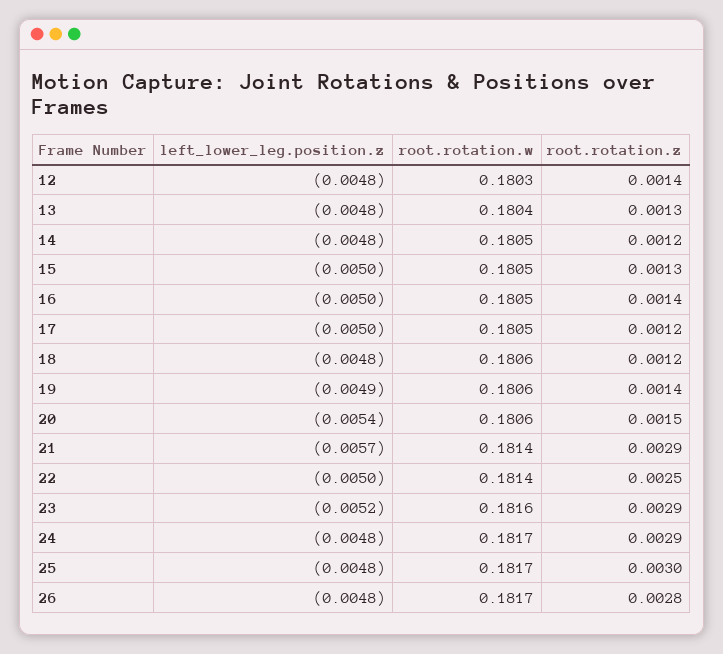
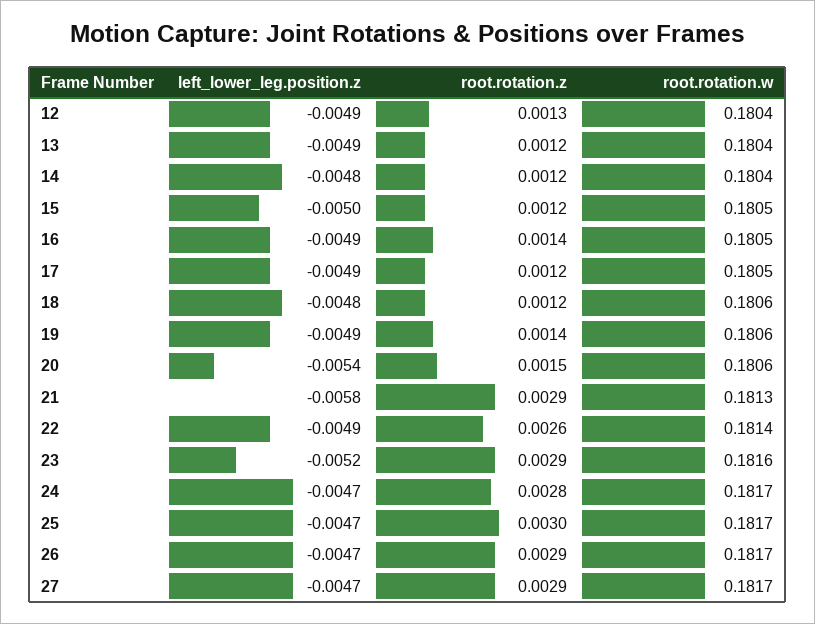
left_lower_leg.position.z, 12: -0.0048 -> -0.0049
root.rotation.w, 12: 0.1803 -> 0.1804
root.rotation.z, 12: 0.0014 -> 0.0013
left_lower_leg.position.z, 13: -0.0048 -> -0.0049
root.rotation.z, 13: 0.0013 -> 0.0012
root.rotation.w, 14: 0.1805 -> 0.1804
root.rotation.z, 15: 0.0013 -> 0.0012
left_lower_leg.position.z, 16: -0.005 -> -0.0049
left_lower_leg.position.z, 17: -0.005 -> -0.0049
left_lower_leg.position.z, 21: -0.0057 -> -0.0058
root.rotation.w, 21: 0.1814 -> 0.1813
left_lower_leg.position.z, 22: -0.005 -> -0.0049
root.rotation.z, 22: 0.0025 -> 0.0026
left_lower_leg.position.z, 24: -0.0048 -> -0.0047
root.rotation.z, 24: 0.0029 -> 0.0028
left_lower_leg.position.z, 25: -0.0048 -> -0.0047
left_lower_leg.position.z, 26: -0.0048 -> -0.0047
root.rotation.z, 26: 0.0028 -> 0.0029
left_lower_leg.position.z, 27: none -> -0.0047
root.rotation.z, 27: none -> 0.0029
root.rotation.w, 27: none -> 0.1817

